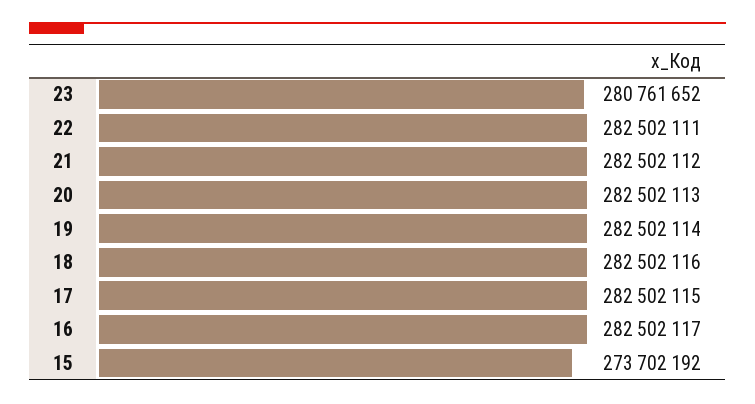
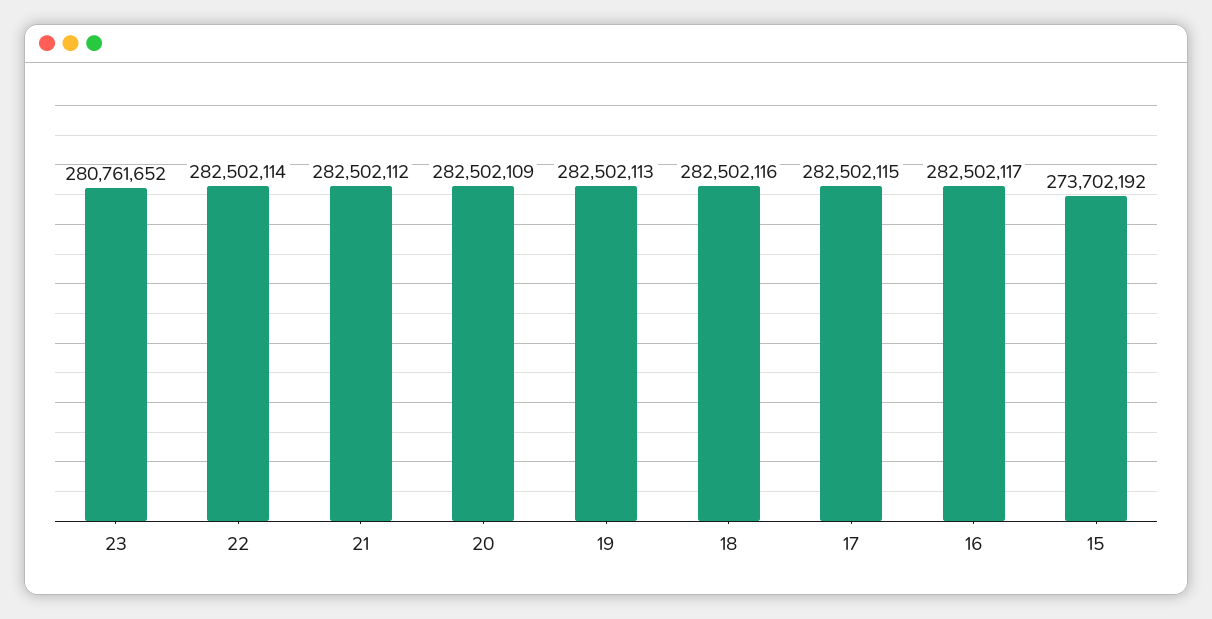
22: 282502111 -> 282502114
20: 282502113 -> 282502109
19: 282502114 -> 282502113

